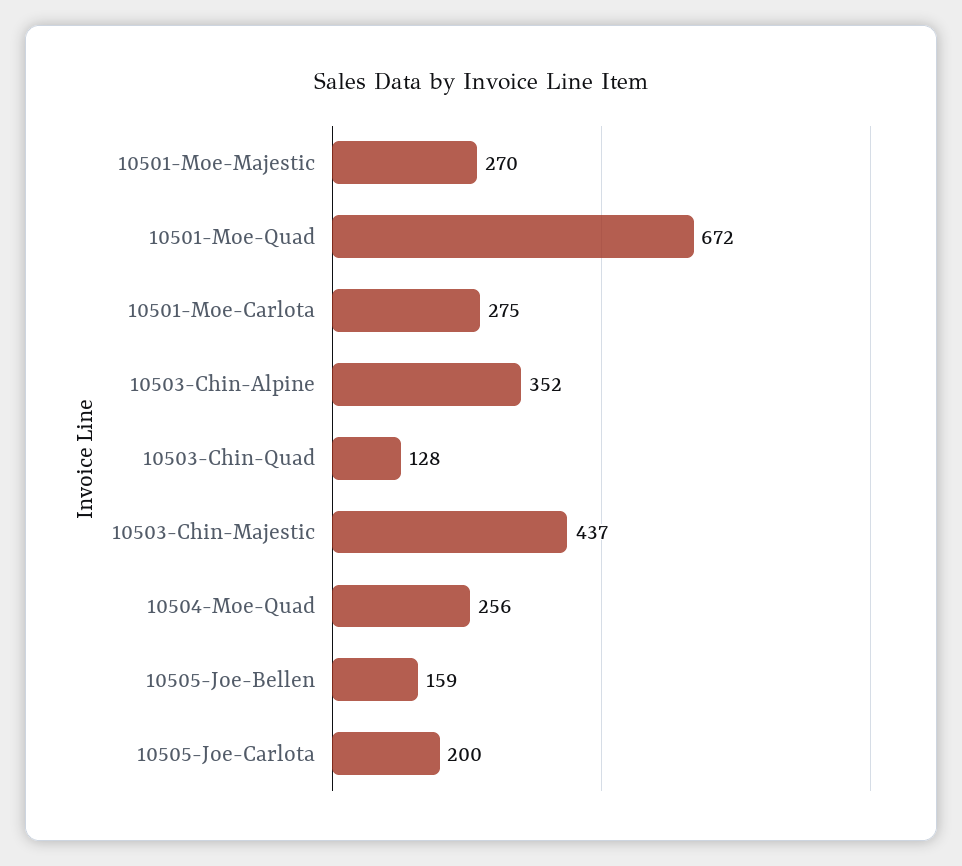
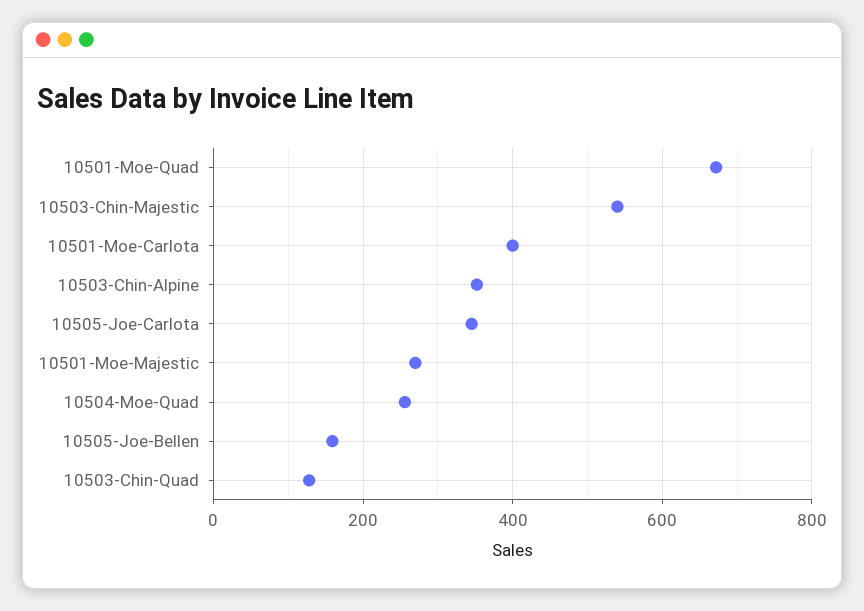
10501-Moe-Carlota: 275 -> 400
10503-Chin-Majestic: 437 -> 540
10505-Joe-Carlota: 200 -> 340

